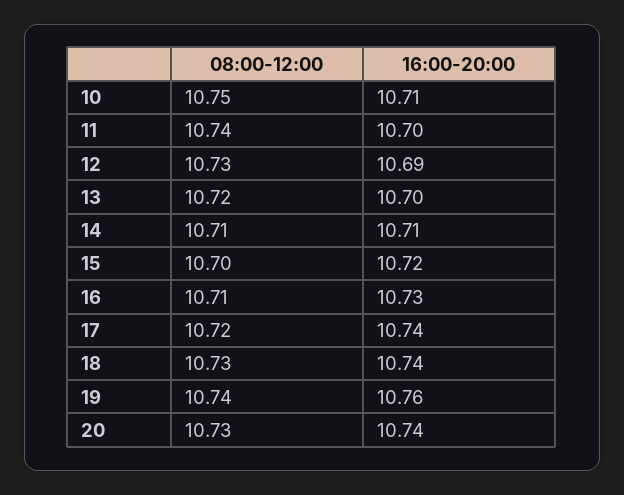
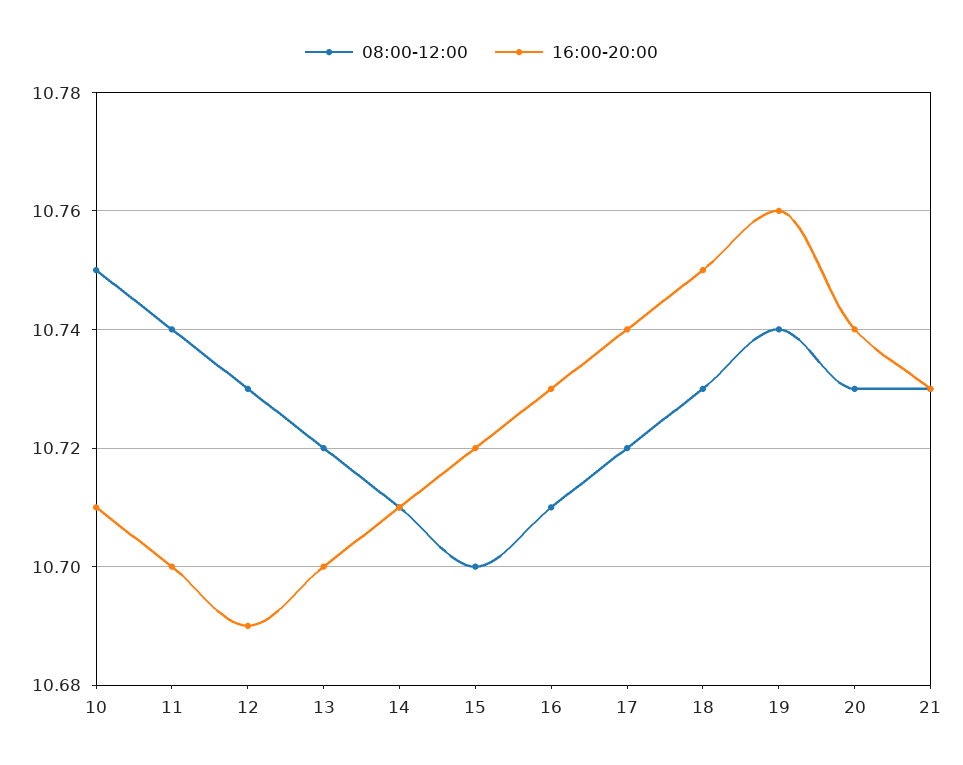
16:00-20:00, 18: 10.74 -> 10.75
08:00-12:00, 21: none -> 10.73
16:00-20:00, 21: none -> 10.73

